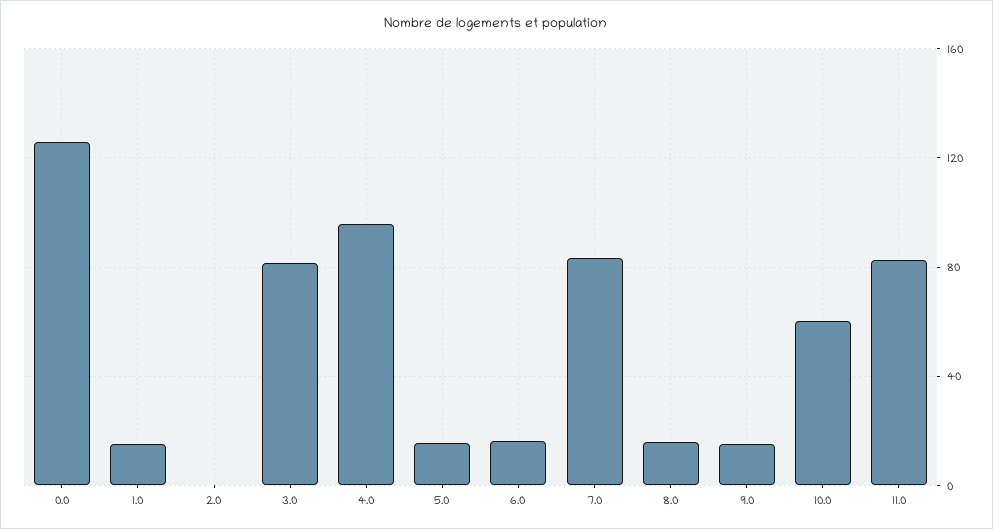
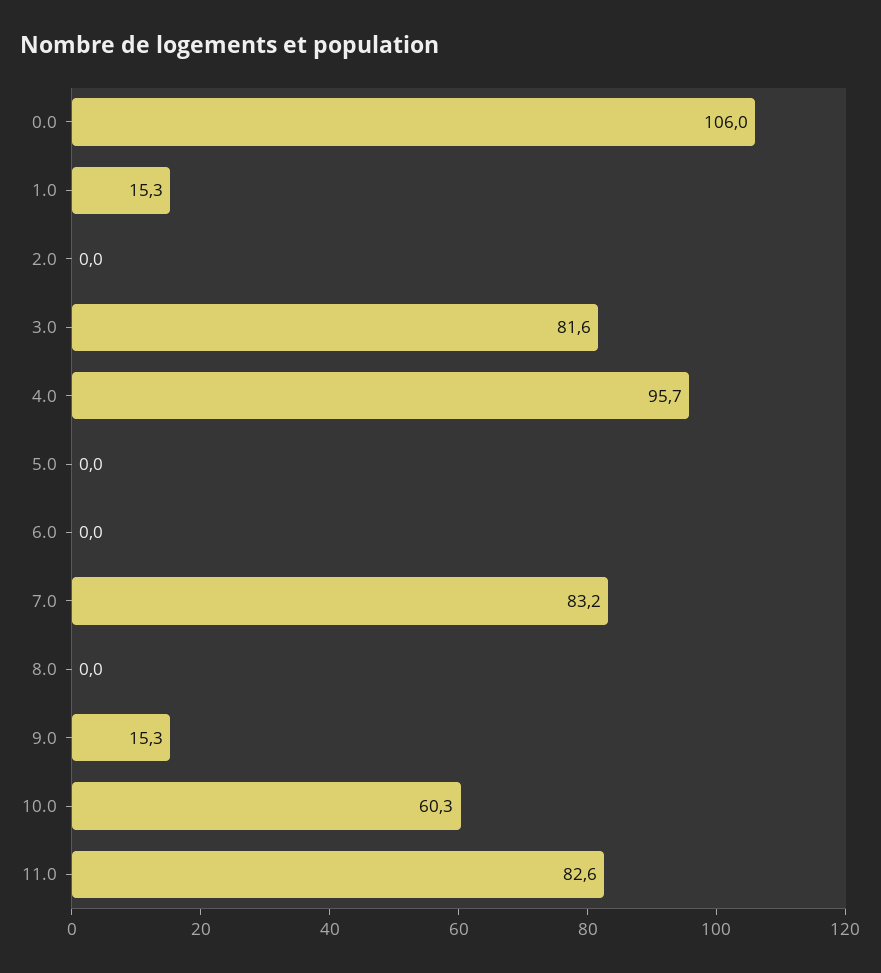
0.0: 125 -> 106
5.0: 15 -> 0
6.0: 15 -> 0
8.0: 15 -> 0

